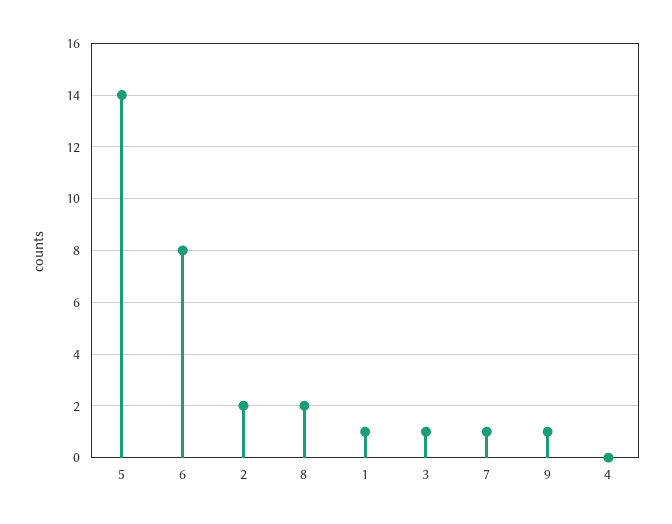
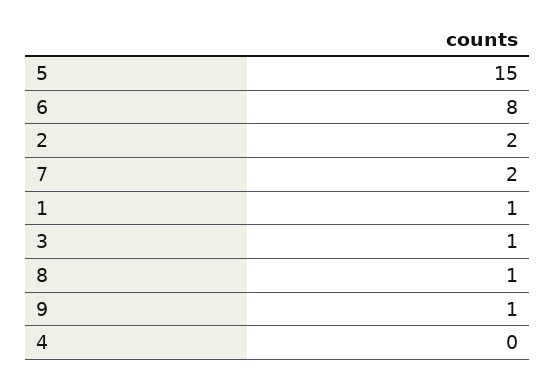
5: 14 -> 15
8: 2 -> 1
7: 1 -> 2

